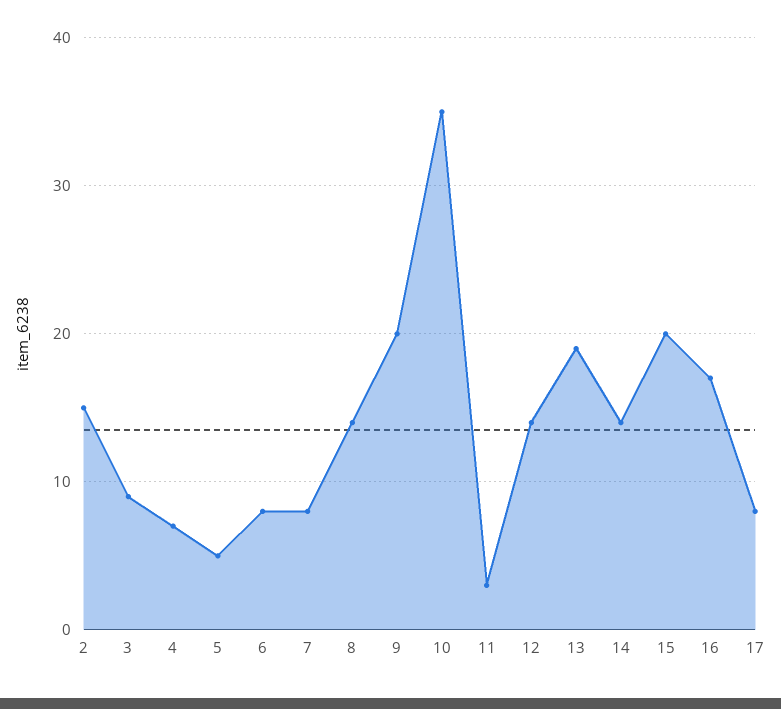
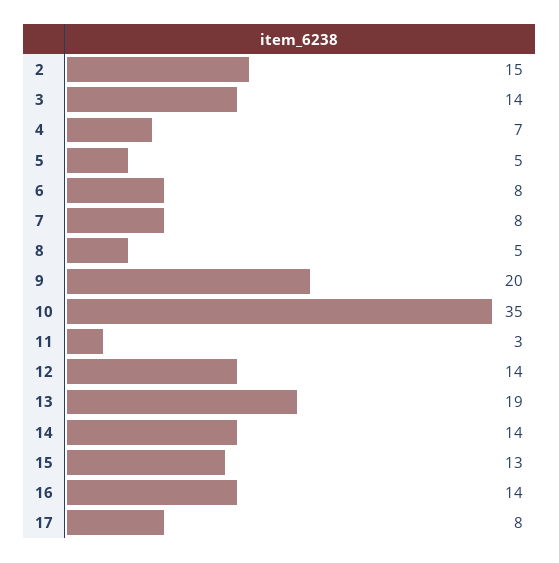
3: 9 -> 14
8: 14 -> 5
15: 20 -> 13
16: 17 -> 14

